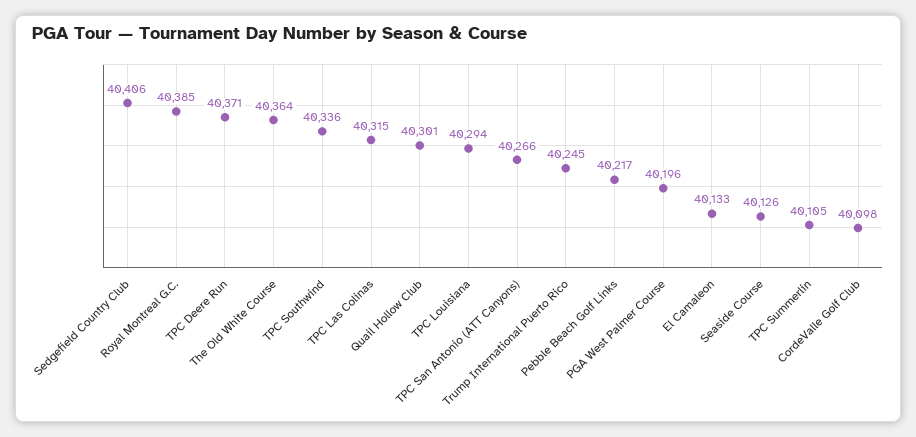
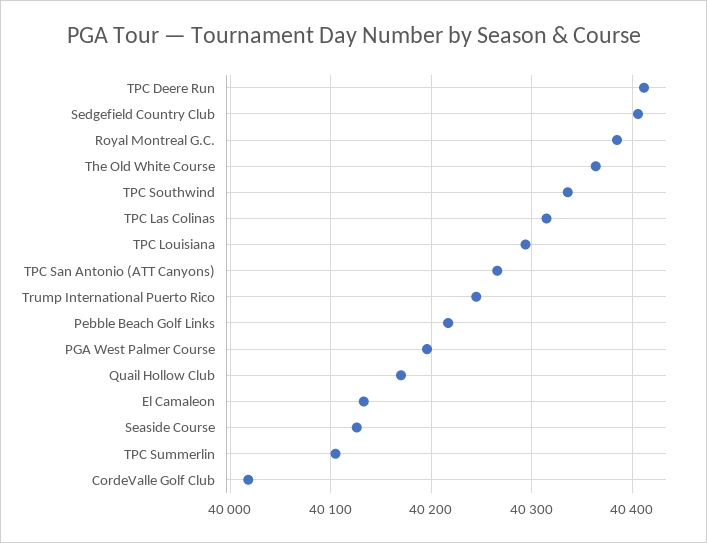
TPC Deere Run: 40371 -> 40410
Quail Hollow Club: 40301 -> 40170
CordeValle Golf Club: 40098 -> 40020

